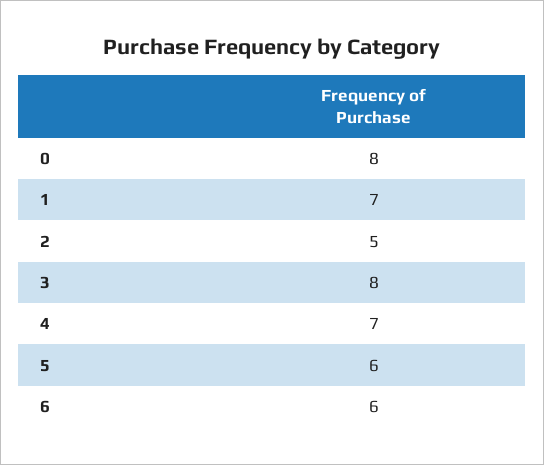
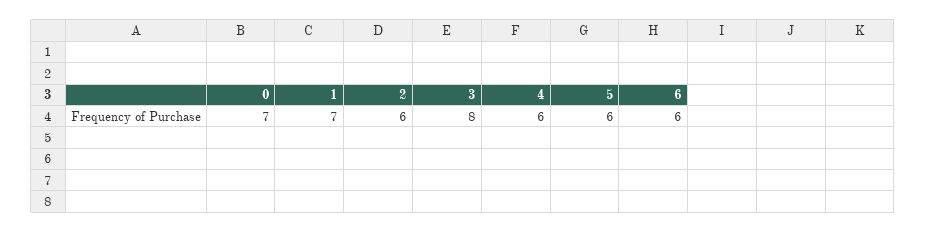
0: 8 -> 7
2: 5 -> 6
4: 7 -> 6

